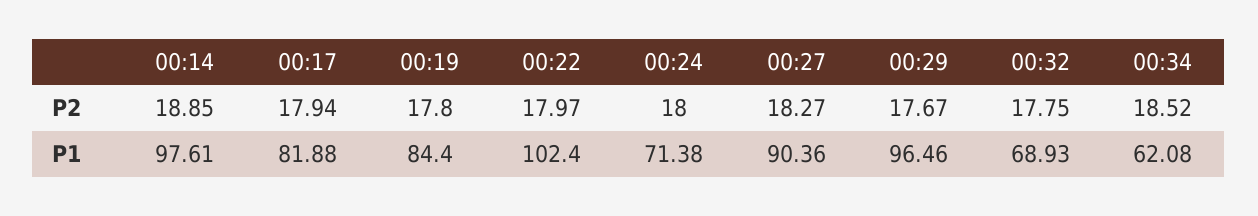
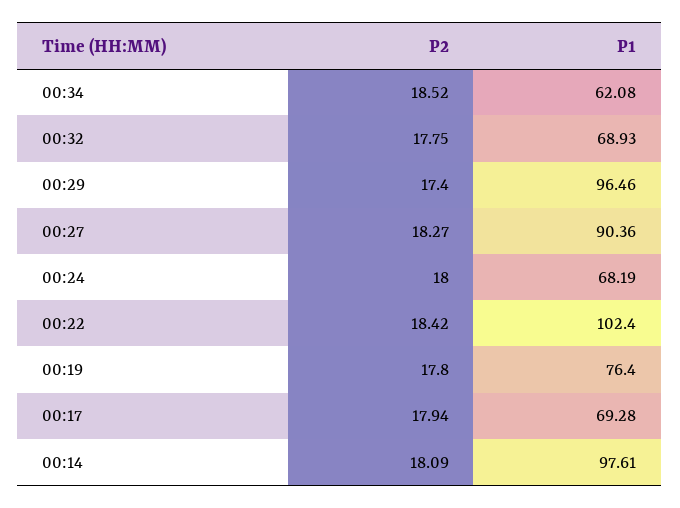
00:14, P2: 18.85 -> 18.09
00:22, P2: 17.97 -> 18.42
00:29, P2: 17.67 -> 17.4
00:17, P1: 81.88 -> 69.28
00:19, P1: 84.4 -> 76.4
00:24, P1: 71.38 -> 68.19

